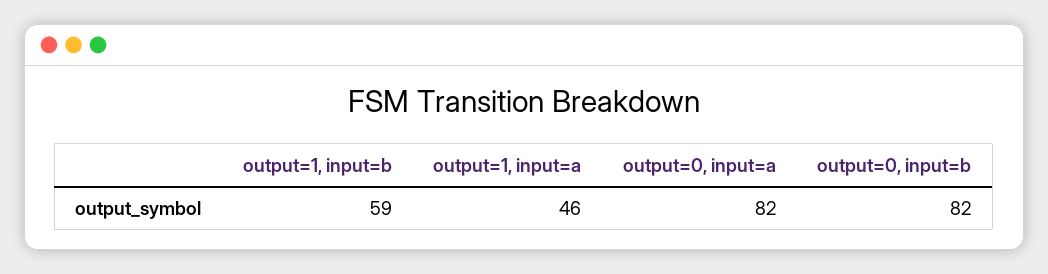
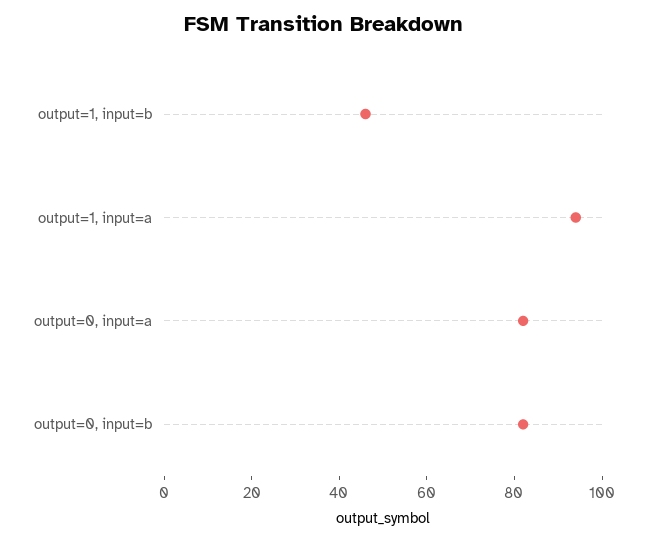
output=1, input=b: 59 -> 45
output=1, input=a: 46 -> 95

